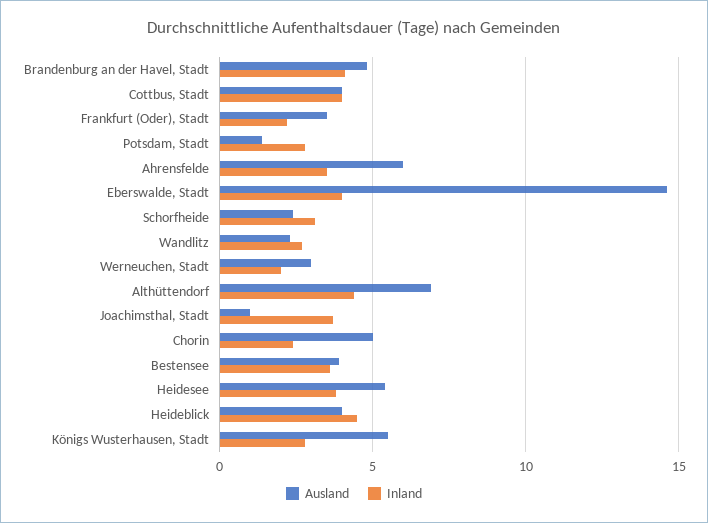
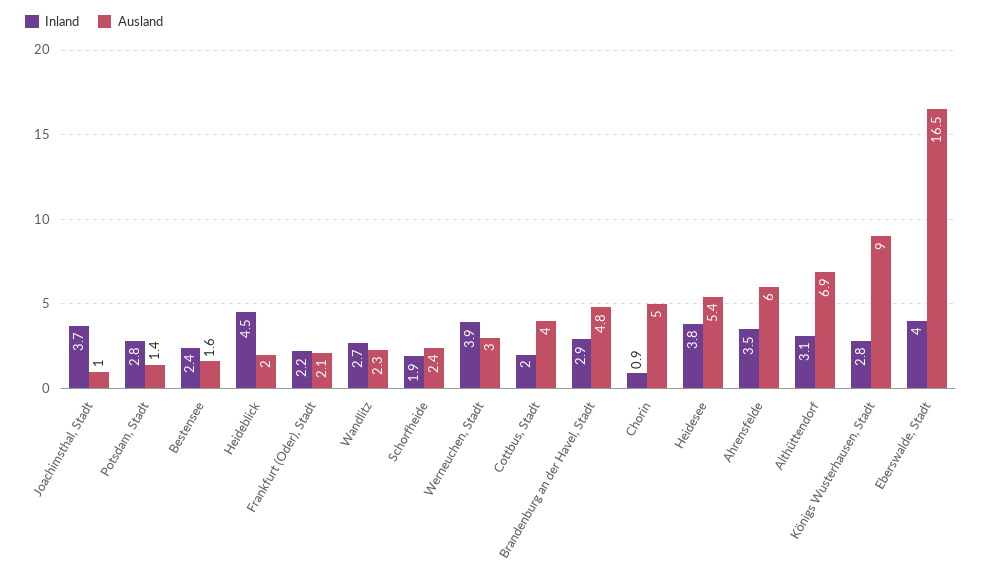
Inland, Brandenburg an der Havel, Stadt: 4 -> 2.9
Inland, Cottbus, Stadt: 4 -> 2
Ausland, Frankfurt (Oder), Stadt: 3.5 -> 2.1
Ausland, Eberswalde, Stadt: 14.5 -> 16.5
Inland, Schorfheide: 3 -> 1.9
Inland, Werneuchen, Stadt: 2 -> 3.9
Inland, Althüttendorf: 4.5 -> 3.1
Inland, Chorin: 2.5 -> 0.9
Ausland, Bestensee: 4 -> 1.6
Inland, Bestensee: 3.5 -> 2.4
Ausland, Heideblick: 4 -> 2
Ausland, Königs Wusterhausen, Stadt: 5.5 -> 9

